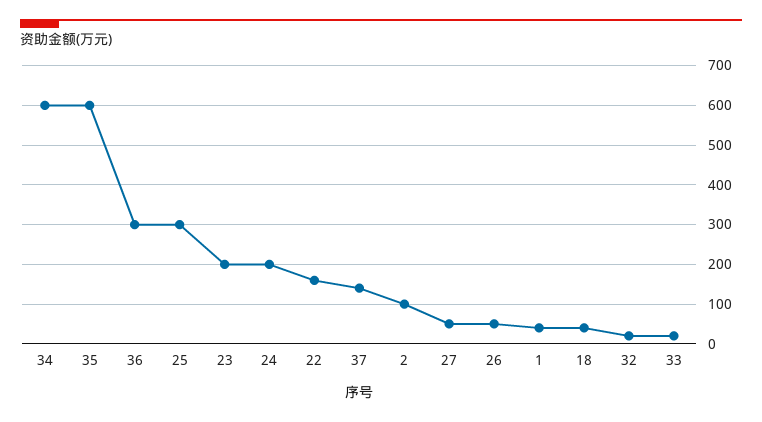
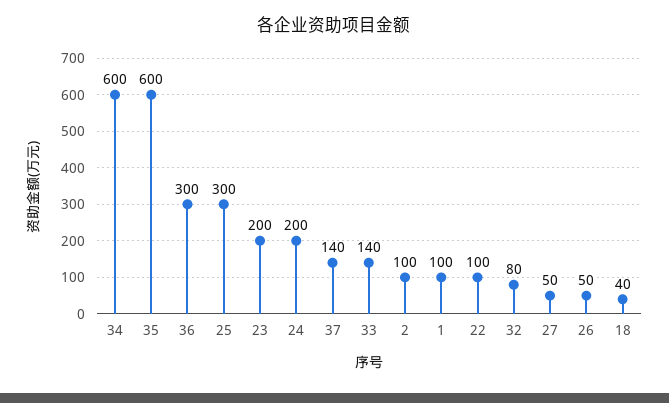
22: 160 -> 100
1: 40 -> 100
32: 20 -> 80
33: 20 -> 140

